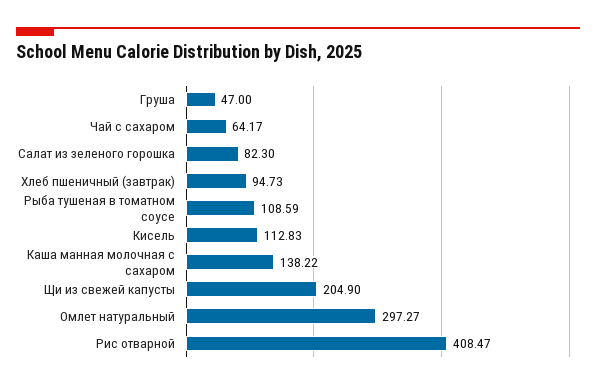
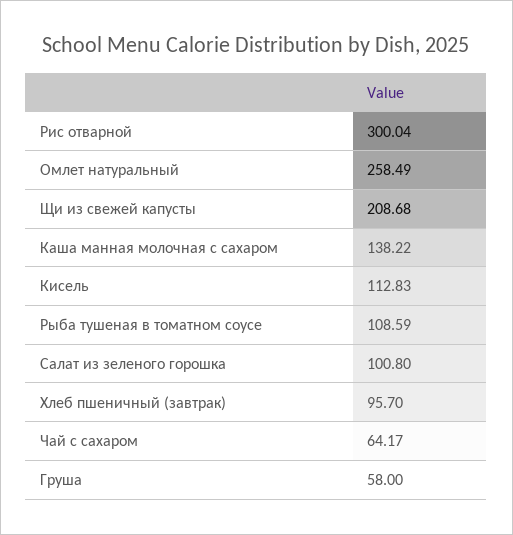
Груша: 47 -> 58
Салат из зеленого горошка: 82.3 -> 100.8
Хлеб пшеничный (завтрак): 94.73 -> 95.7
Щи из свежей капусты: 204.9 -> 208.68
Омлет натуральный: 297.27 -> 258.49
Рис отварной: 408.47 -> 300.04

